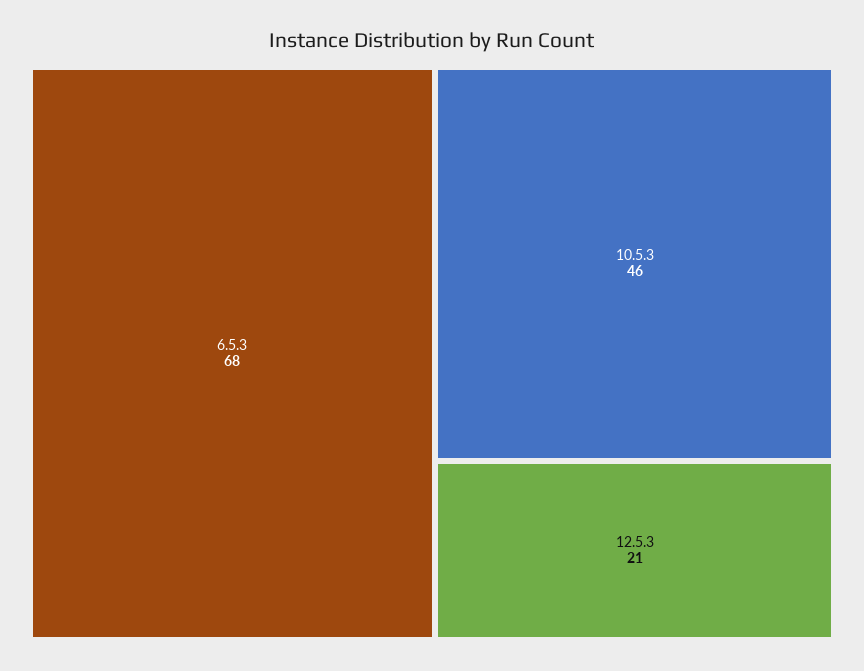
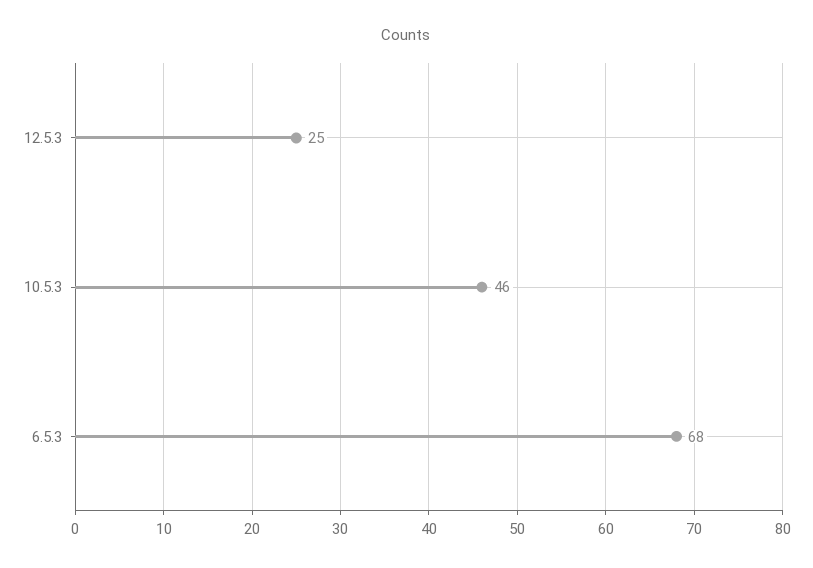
12.5.3: 21 -> 25

